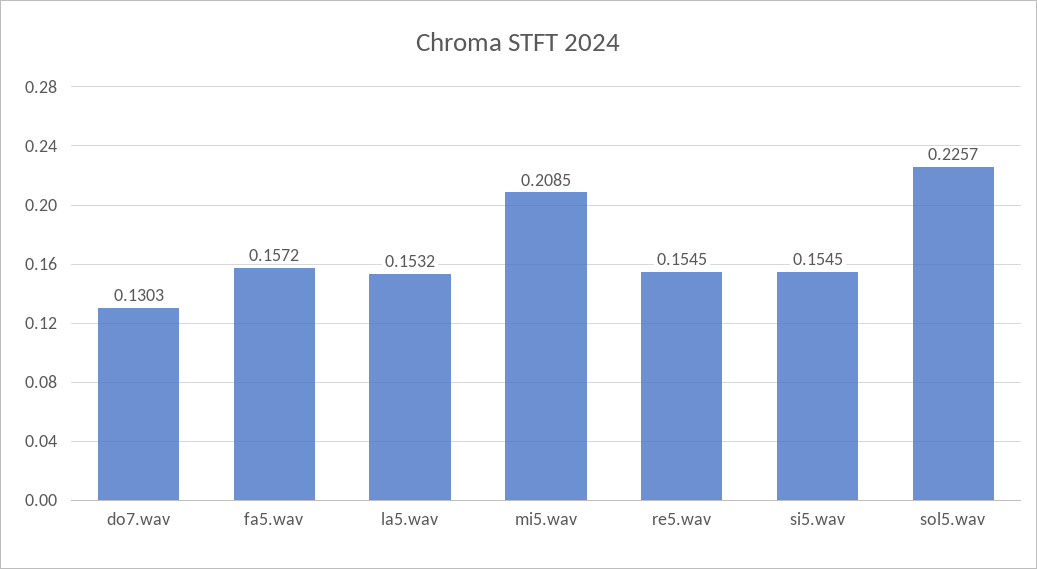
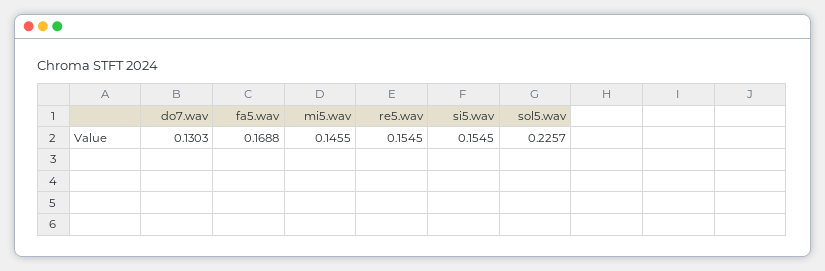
fa5.wav: 0.1572 -> 0.1688
la5.wav: 0.1532 -> none
mi5.wav: 0.2085 -> 0.1455

